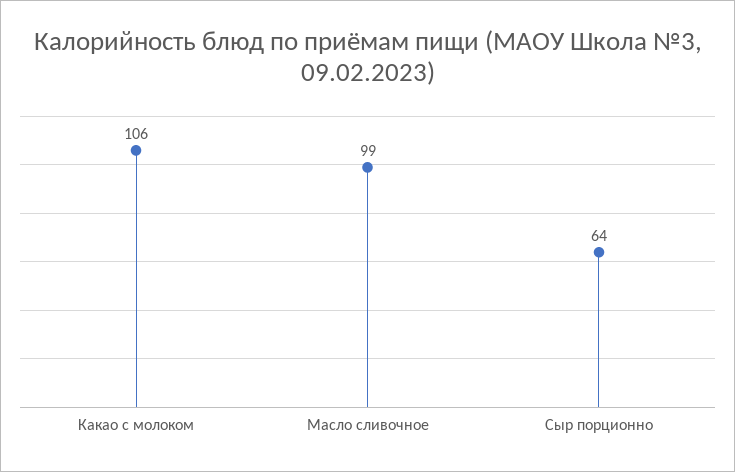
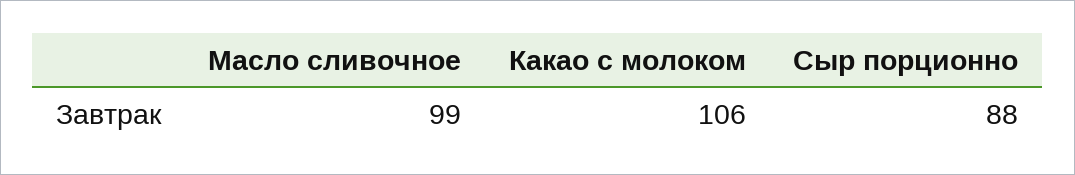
Сыр порционно: 64 -> 88

